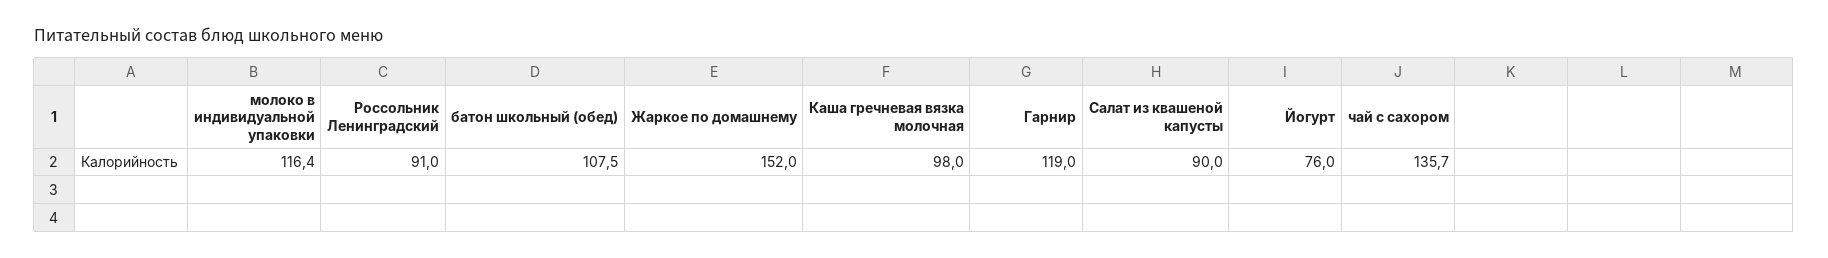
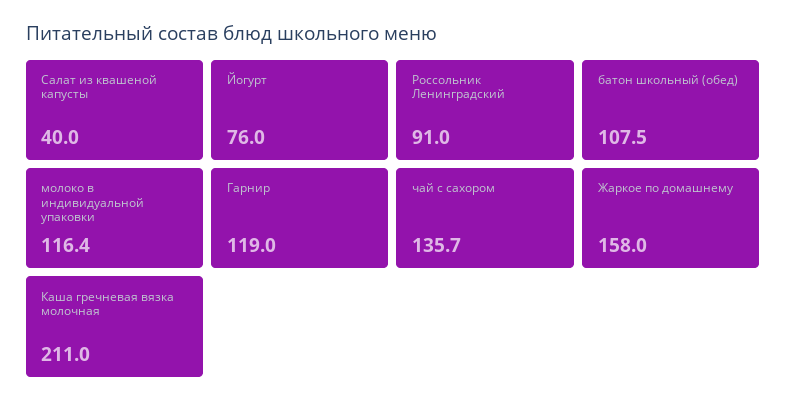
Жаркое по домашнему: 152 -> 158
Каша гречневая вязка молочная: 98 -> 211
Салат из квашеной капусты: 90 -> 40

